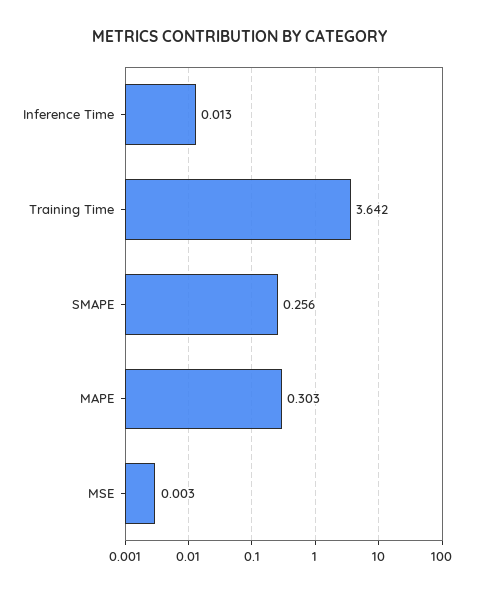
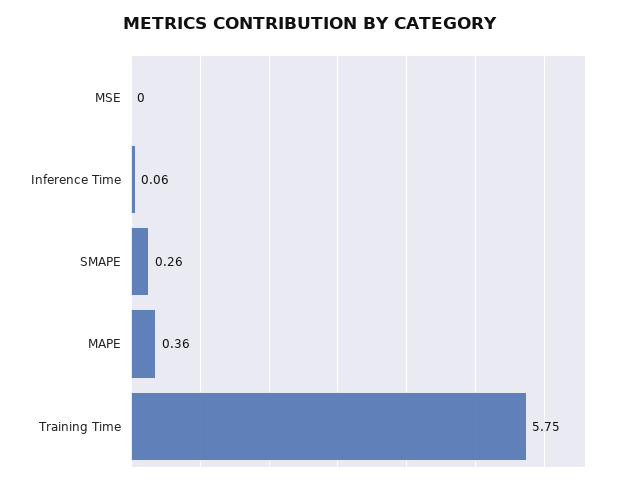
Inference Time: 0.013 -> 0.06
Training Time: 3.642 -> 5.75
MAPE: 0.303 -> 0.36

